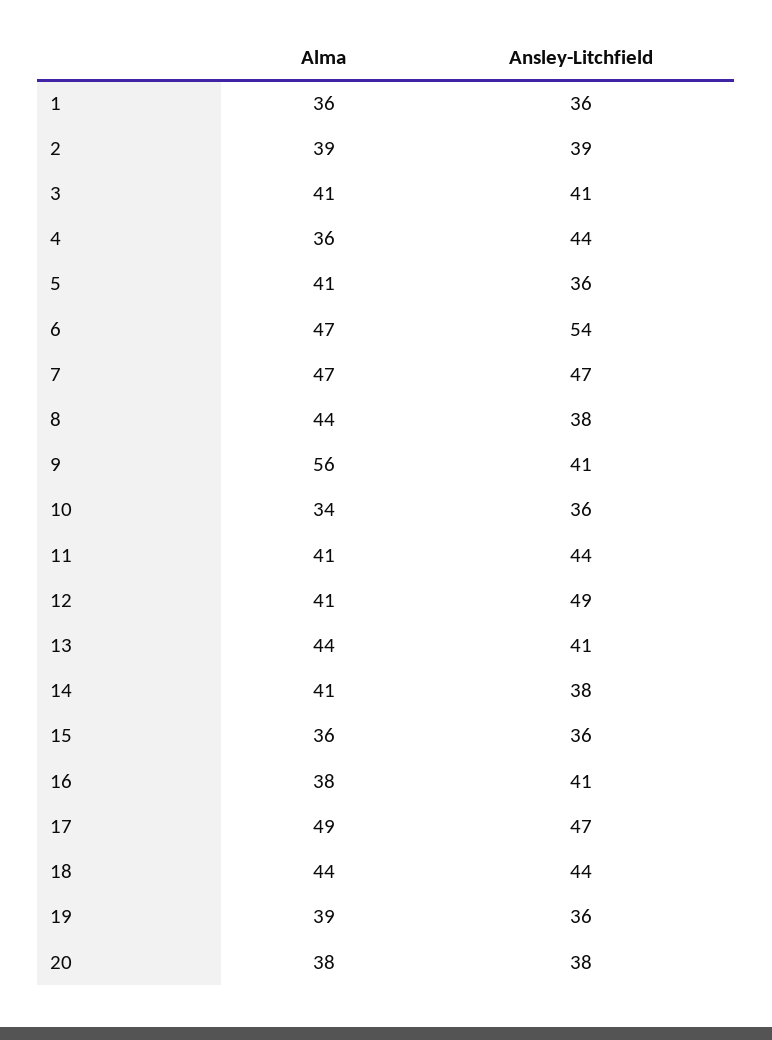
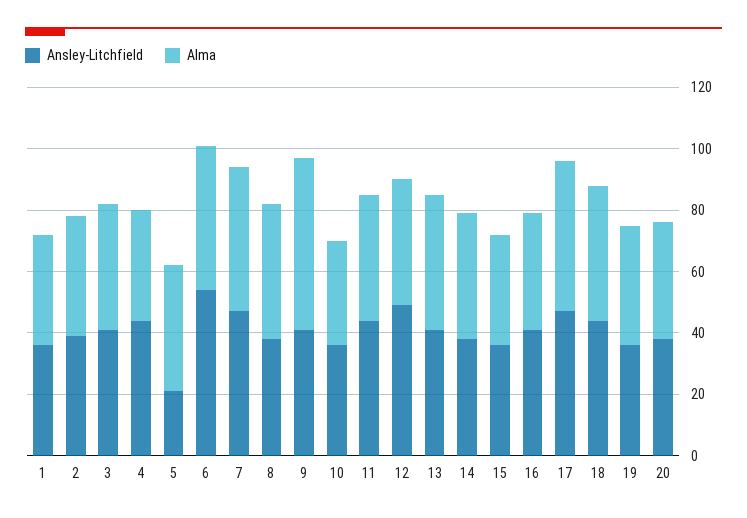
Ansley-Litchfield, 5: 36 -> 20

